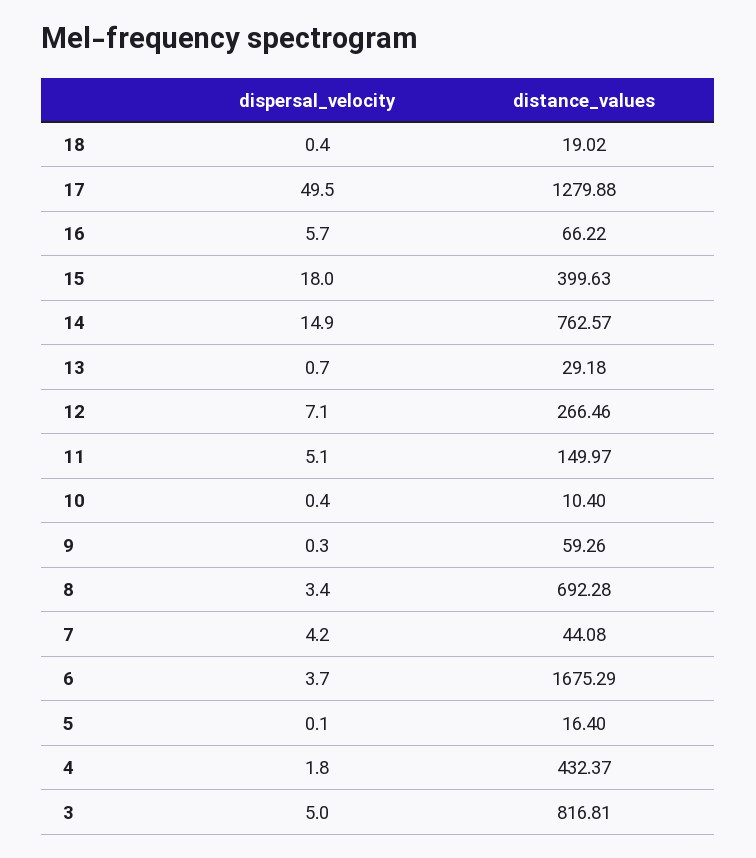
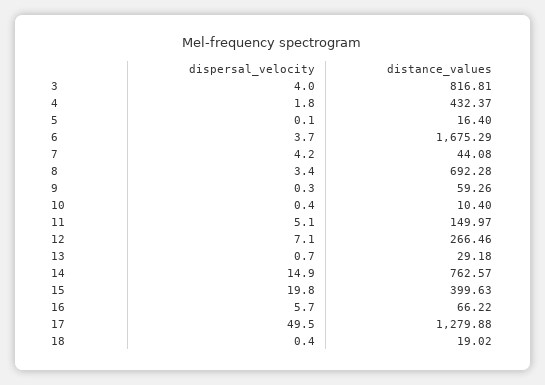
dispersal_velocity, 15: 18 -> 19.8
dispersal_velocity, 3: 5 -> 4

